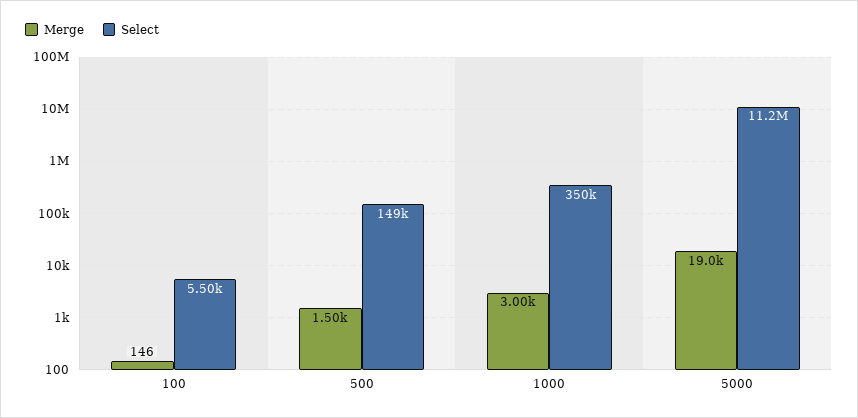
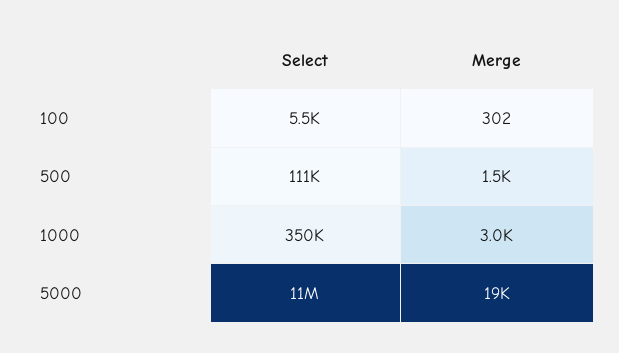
Merge, 100: 146 -> 302
Select, 500: 149000 -> 111000

